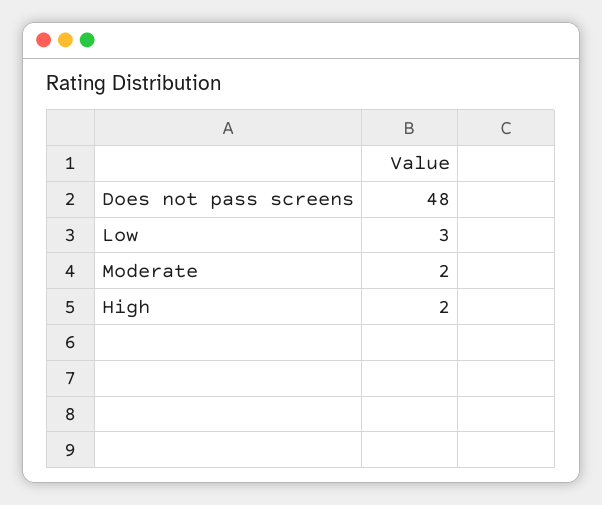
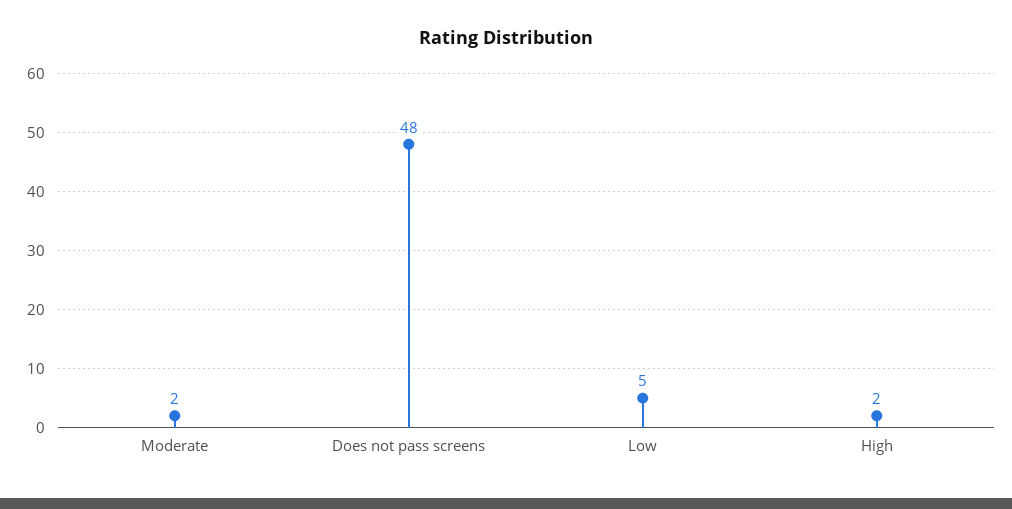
Low: 3 -> 5

